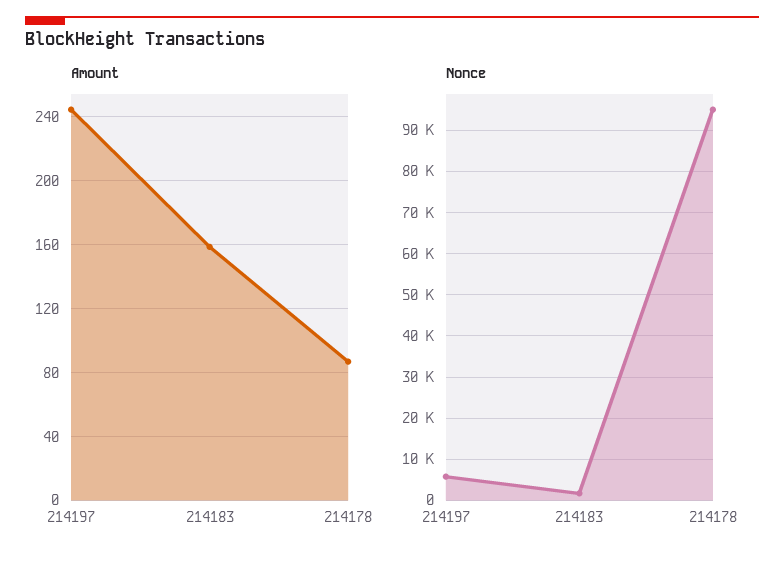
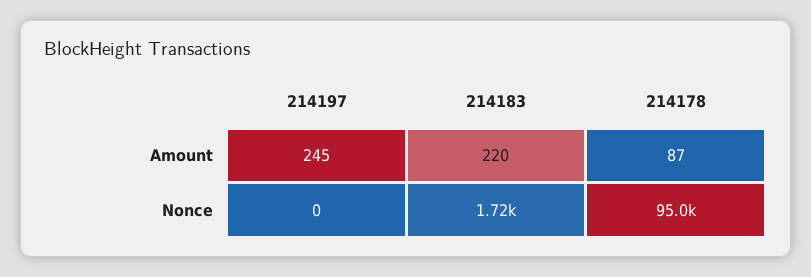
Amount, 214183: 160 -> 220
Nonce, 214197: 6000 -> 0

